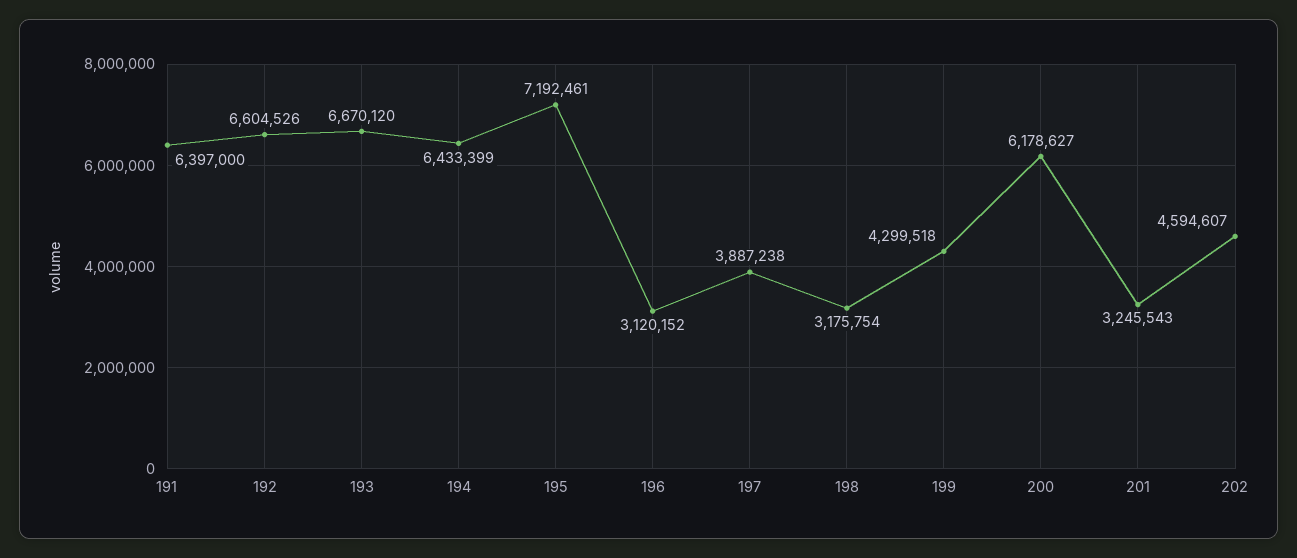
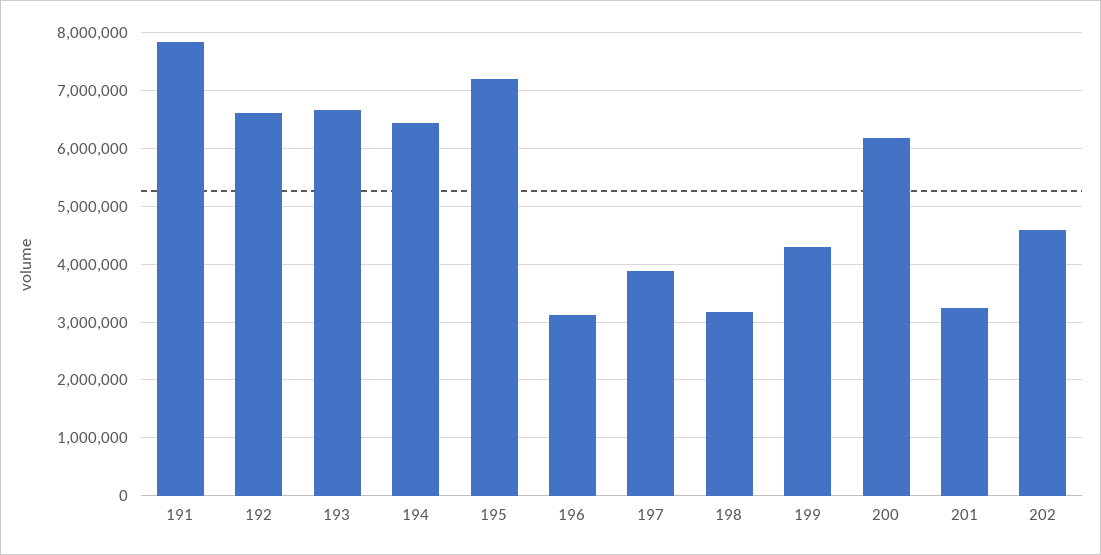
191: 6397000 -> 7800000

